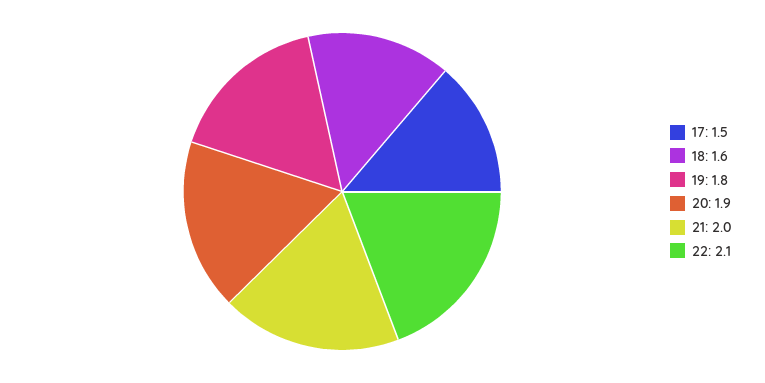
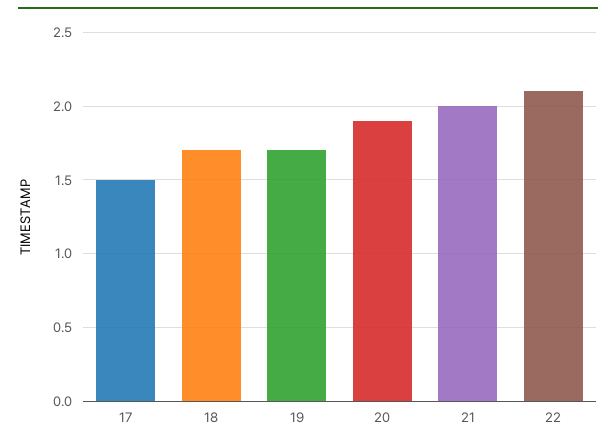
18: 1.6 -> 1.7
19: 1.8 -> 1.7

